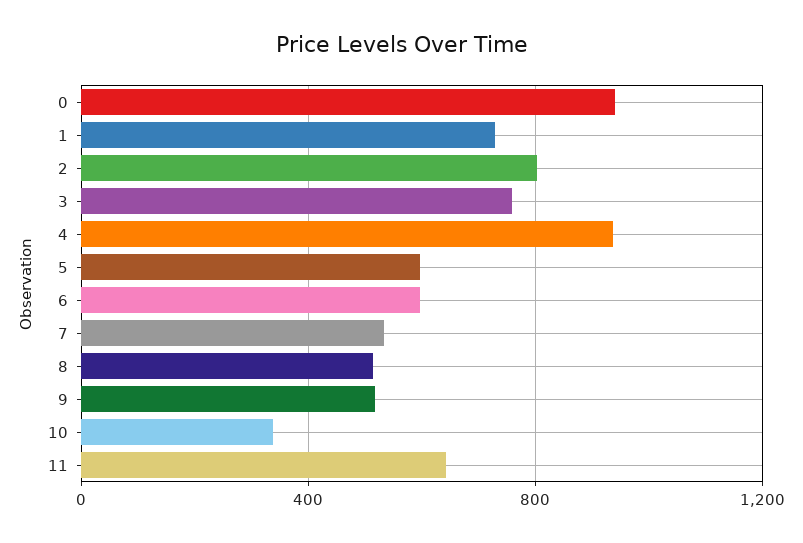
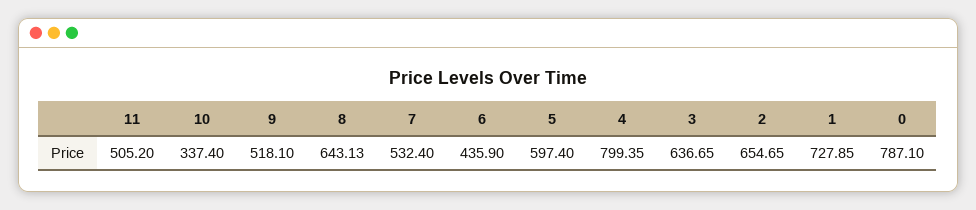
0: 950 -> 787.1
2: 800 -> 654.65
3: 750 -> 636.65
4: 950 -> 799.35
6: 600 -> 435.9
8: 500 -> 643.13
11: 650 -> 505.2

